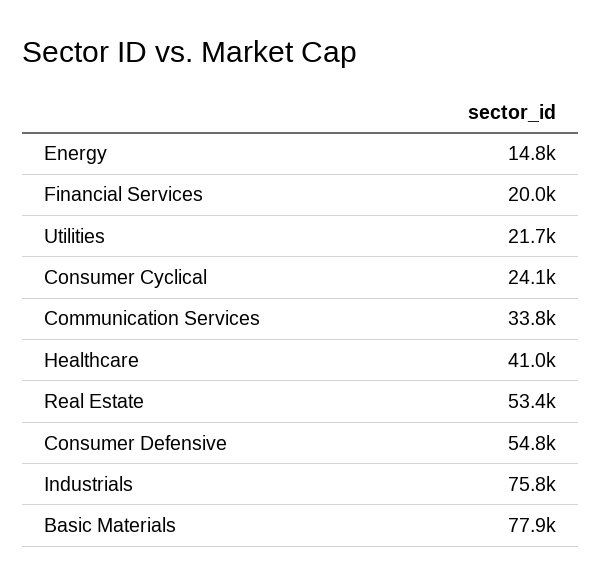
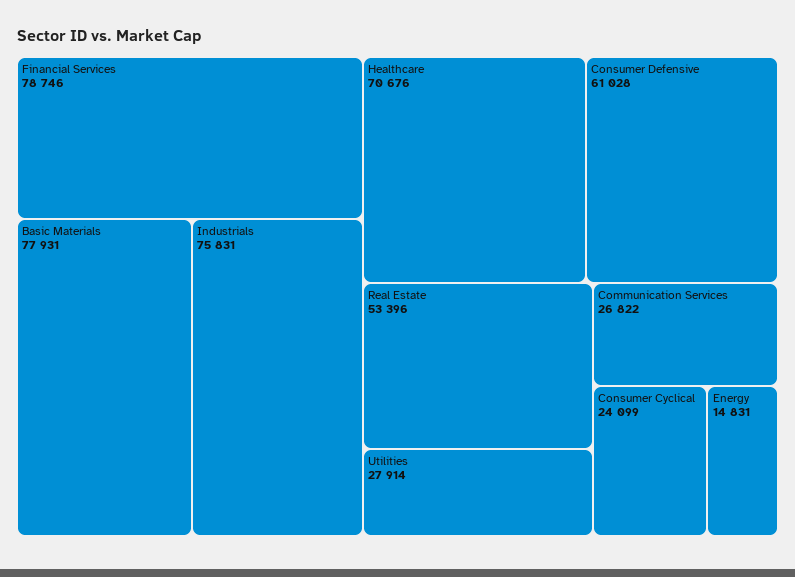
Financial Services: 20000 -> 78746
Utilities: 21700 -> 27914
Communication Services: 33800 -> 26822
Healthcare: 41000 -> 70676
Consumer Defensive: 54800 -> 61028

